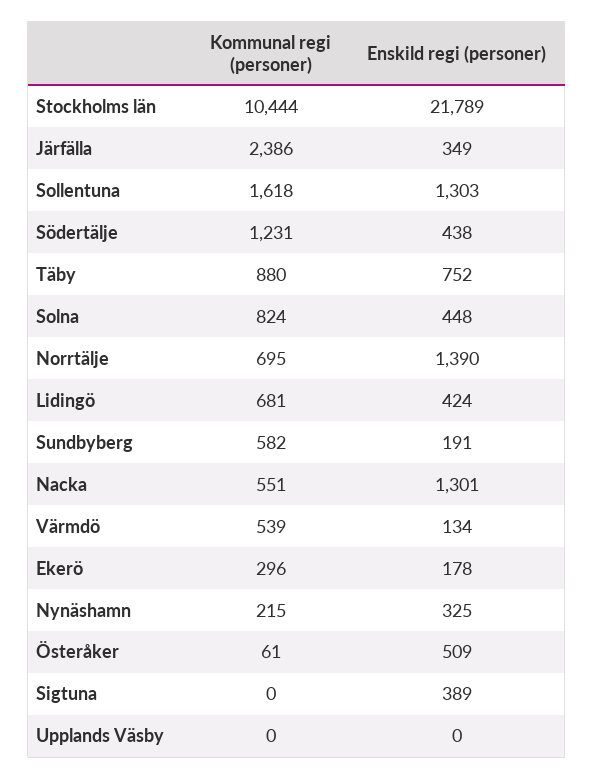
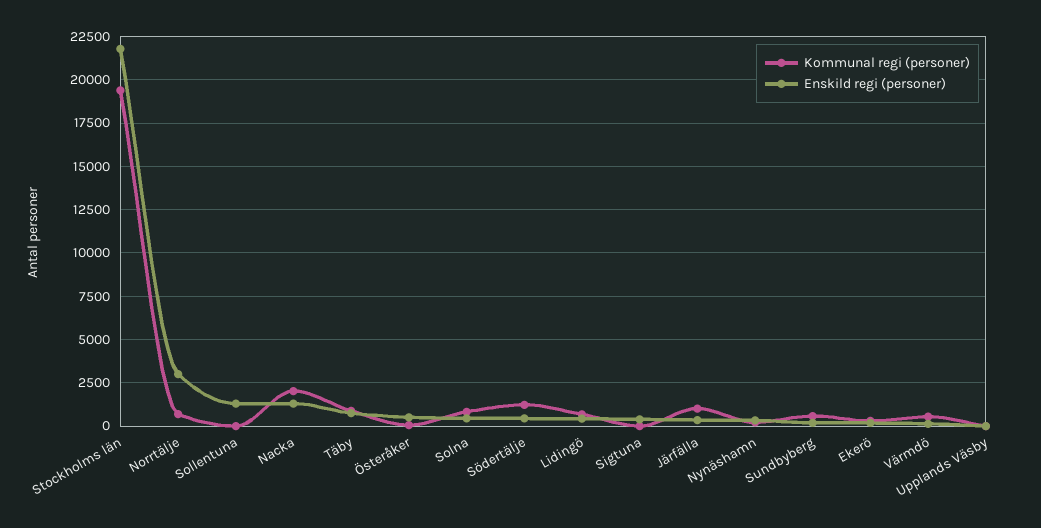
Kommunal regi (personer), Stockholms län: 10444 -> 19500
Kommunal regi (personer), Järfälla: 2386 -> 1000
Kommunal regi (personer), Sollentuna: 1618 -> 0
Enskild regi (personer), Norrtälje: 1390 -> 3000
Kommunal regi (personer), Nacka: 551 -> 2000

